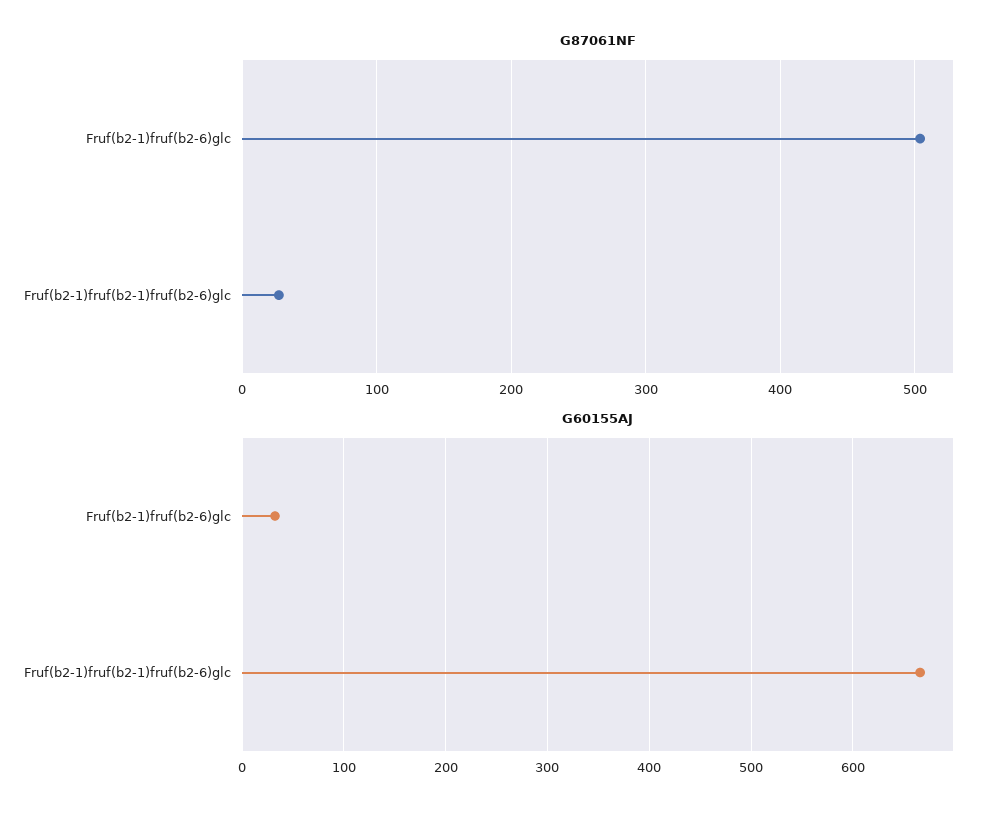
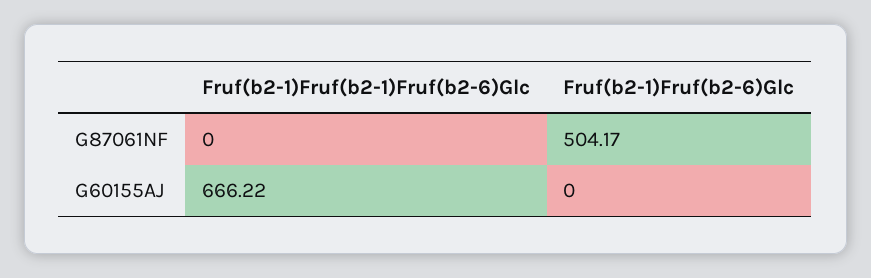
G87061NF, Fruf(b2-1)fruf(b2-1)fruf(b2-6)glc: 30 -> 0
G60155AJ, Fruf(b2-1)fruf(b2-6)glc: 30 -> 0

